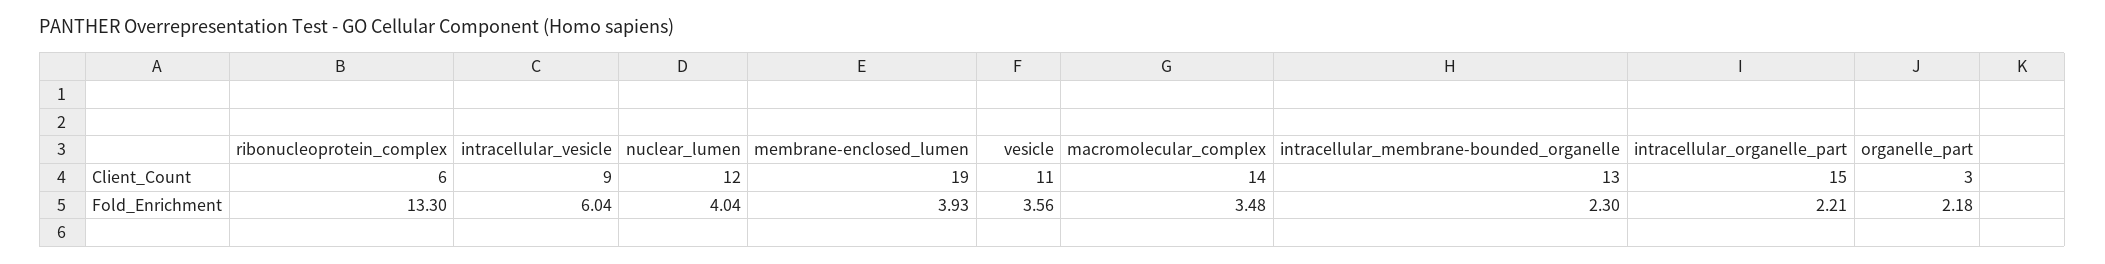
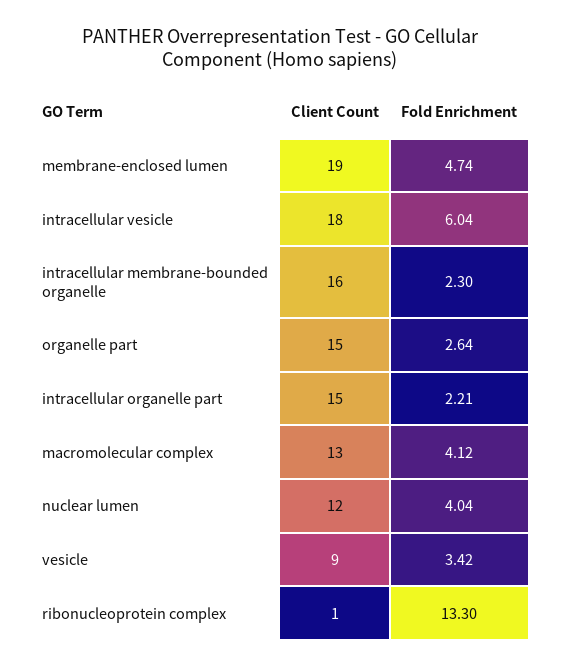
ribonucleoprotein_complex, Client_Count: 6 -> 1
intracellular_vesicle, Client_Count: 9 -> 18
vesicle, Client_Count: 11 -> 9
macromolecular_complex, Client_Count: 14 -> 13
intracellular_membrane-bounded_organelle, Client_Count: 13 -> 16
organelle_part, Client_Count: 3 -> 15
membrane-enclosed_lumen, Fold_Enrichment: 3.93 -> 4.74
vesicle, Fold_Enrichment: 3.56 -> 3.42
macromolecular_complex, Fold_Enrichment: 3.48 -> 4.12
organelle_part, Fold_Enrichment: 2.18 -> 2.64

